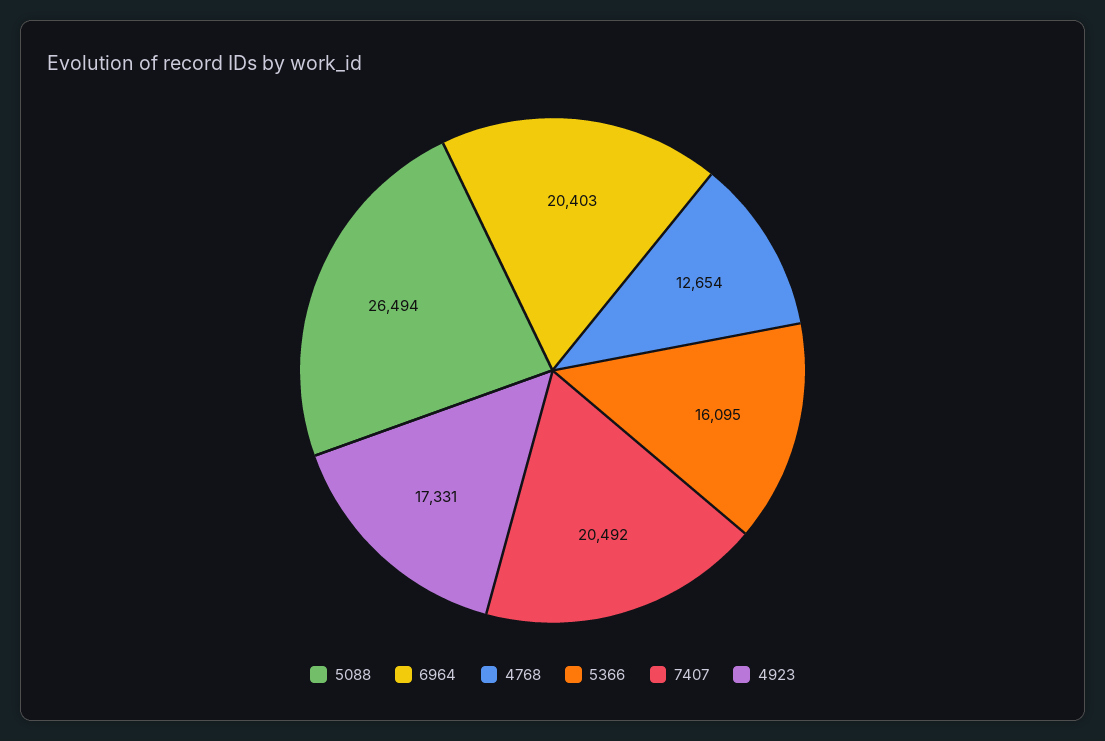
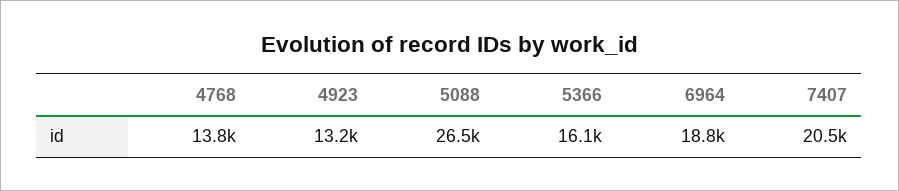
6964: 20403 -> 18800
4768: 12654 -> 13800
4923: 17331 -> 13200

